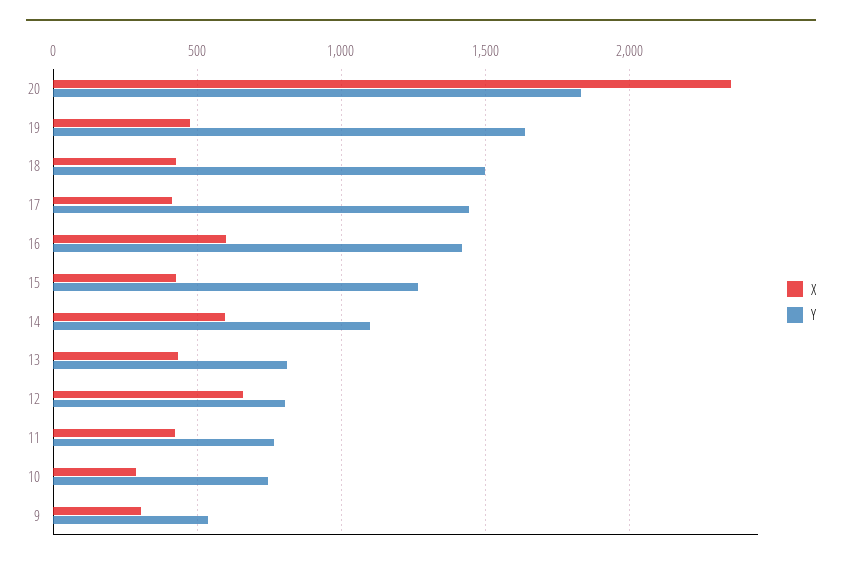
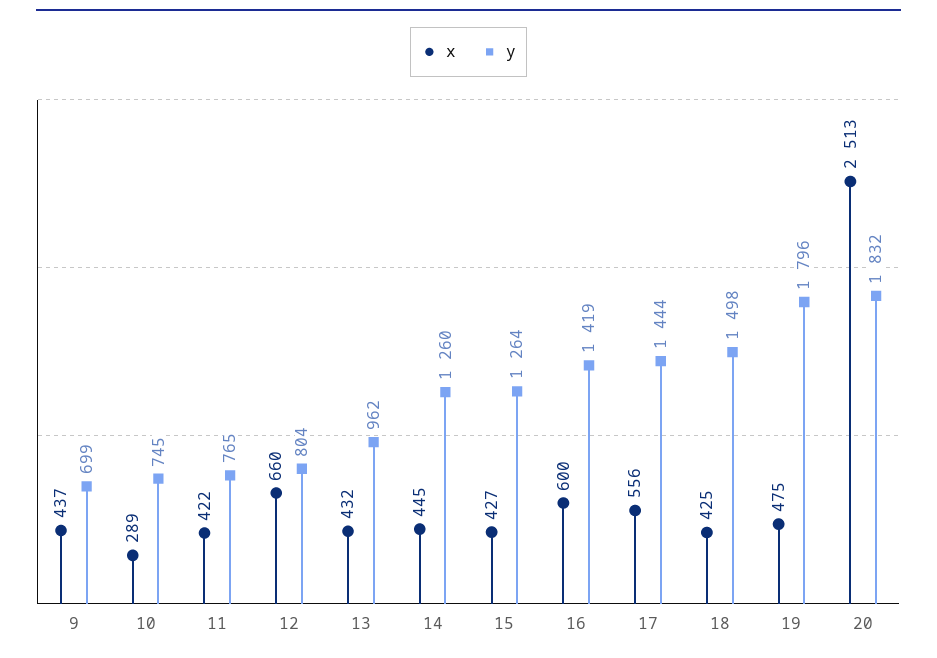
X, 20: 2350 -> 2513
Y, 19: 1650 -> 1796
X, 17: 400 -> 556
X, 14: 600 -> 445
Y, 14: 1100 -> 1260
Y, 13: 800 -> 962
X, 9: 300 -> 437
Y, 9: 550 -> 699

